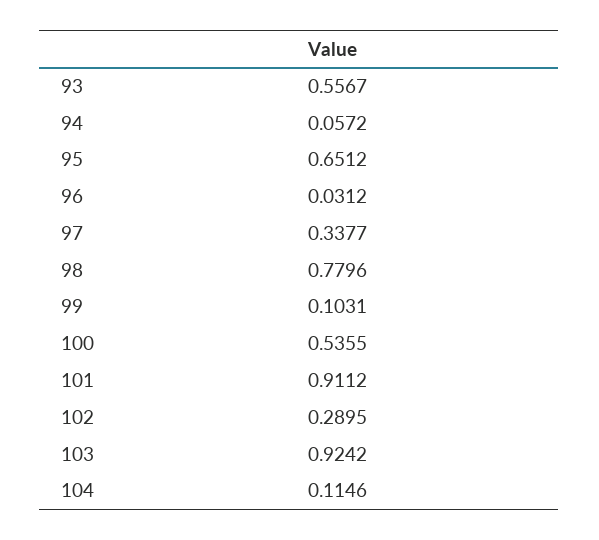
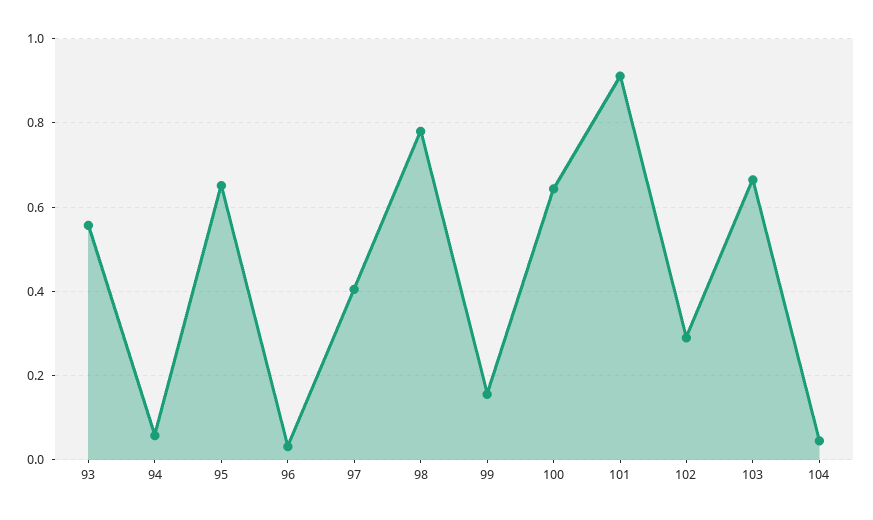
97: 0.3377 -> 0.4
99: 0.1031 -> 0.16
100: 0.5355 -> 0.64
103: 0.9242 -> 0.66
104: 0.1146 -> 0.04

